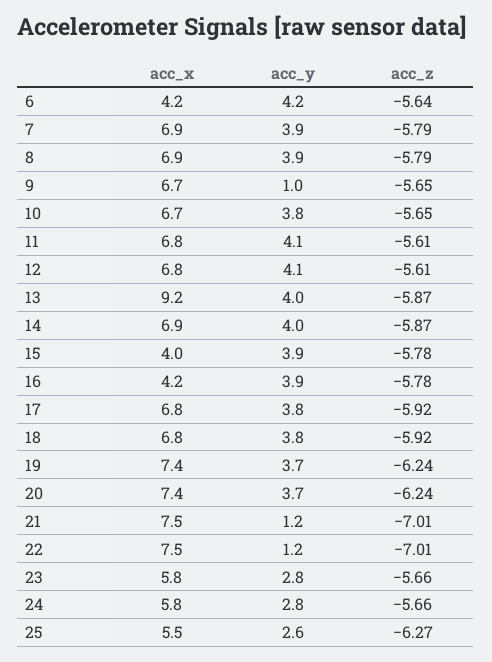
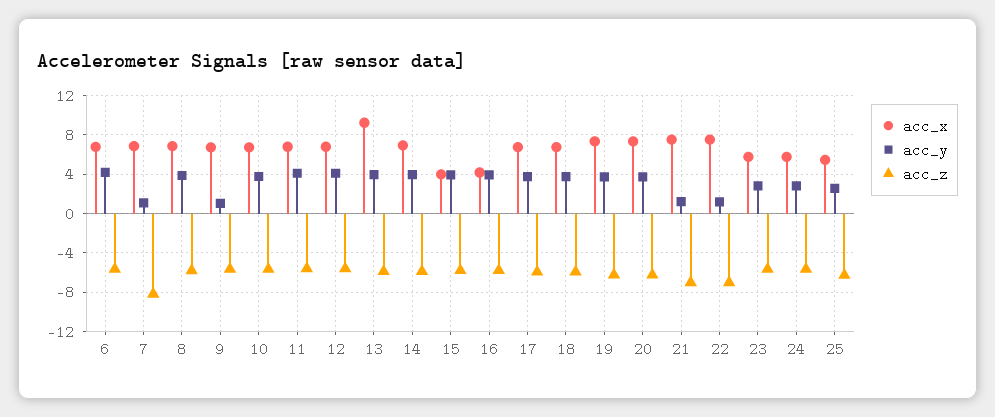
acc_x, 6: 4.2 -> 7
acc_y, 7: 3.9 -> 1
acc_z, 7: -5.79 -> -8

